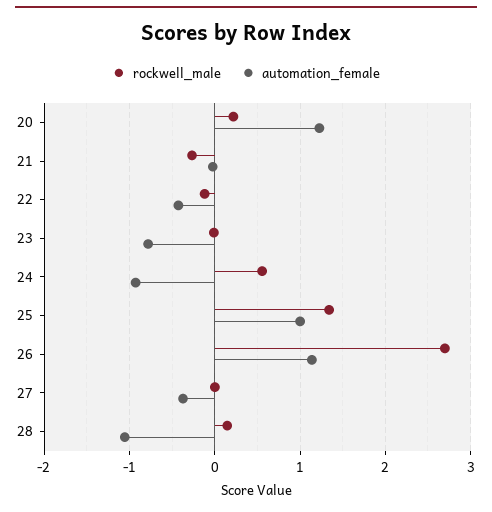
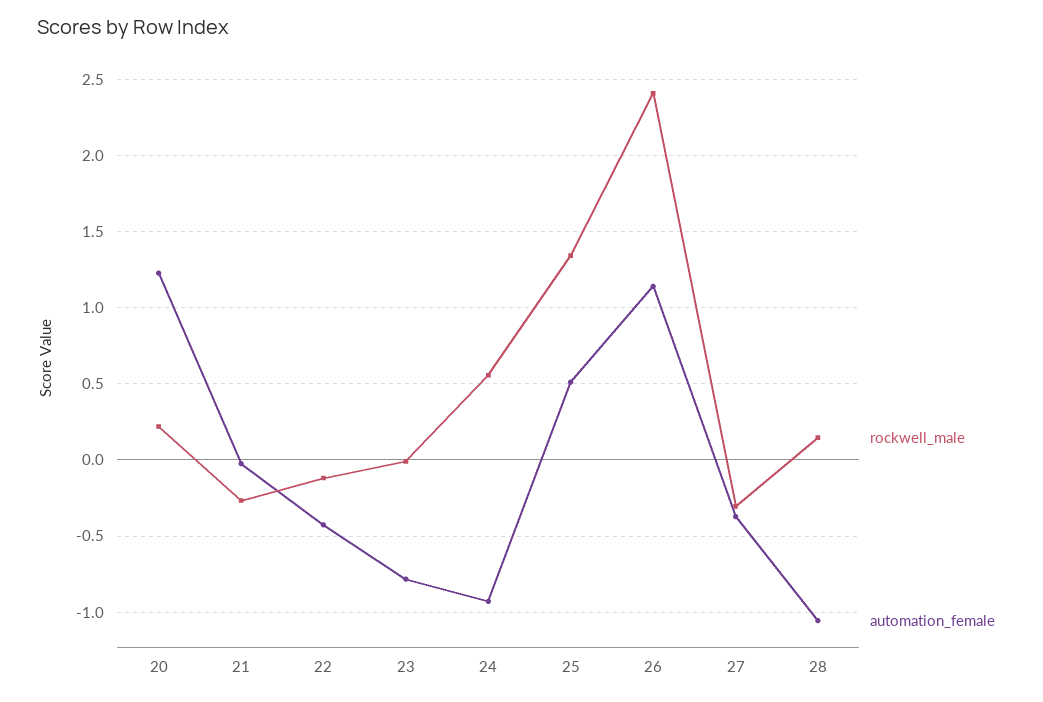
automation_female, 25: 1 -> 0.5
rockwell_male, 26: 2.7 -> 2.4
rockwell_male, 27: 0 -> -0.3

